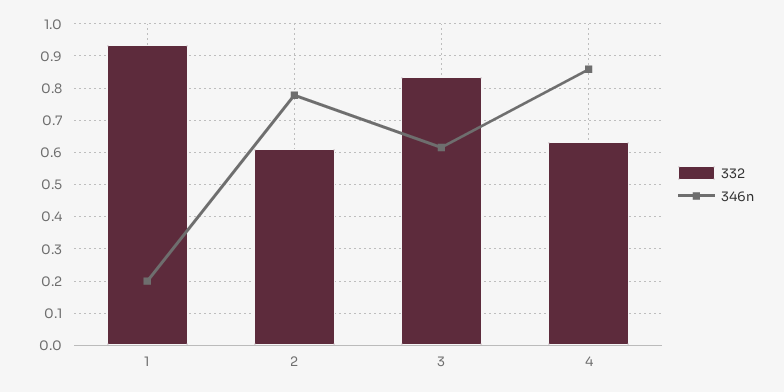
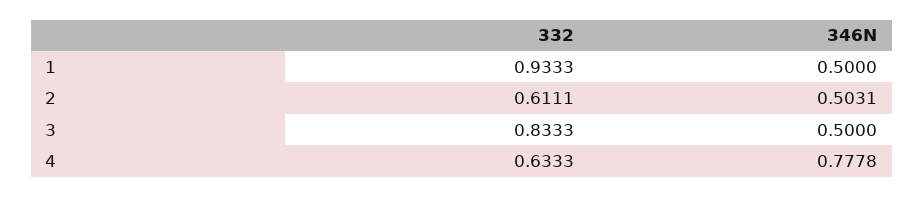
346n, 1: 0.2 -> 0.5
346n, 2: 0.78 -> 0.5031
346n, 3: 0.62 -> 0.5
346n, 4: 0.86 -> 0.7778

